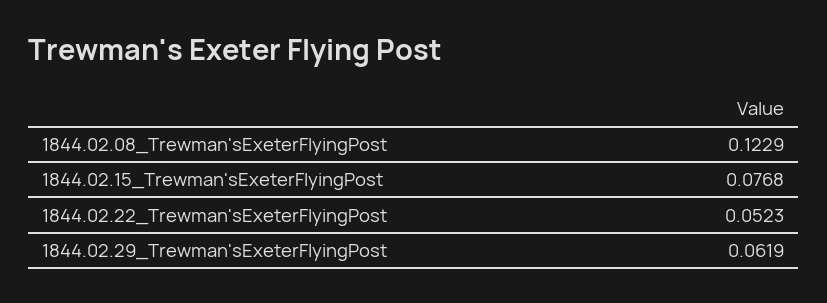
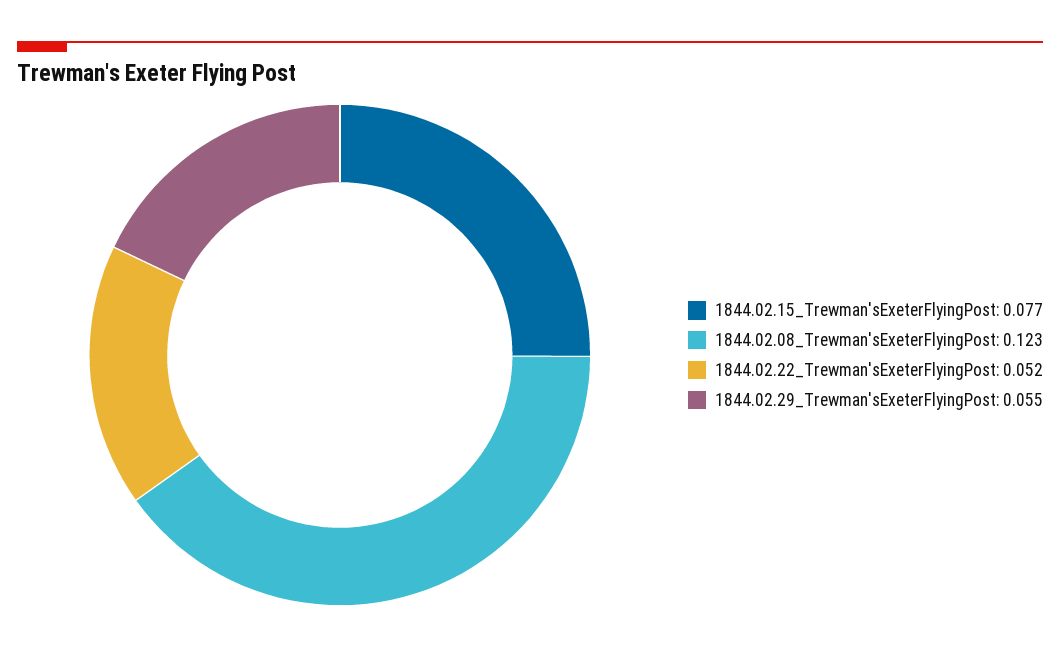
1844.02.29_Trewman'sExeterFlyingPost: 0.0619 -> 0.055

